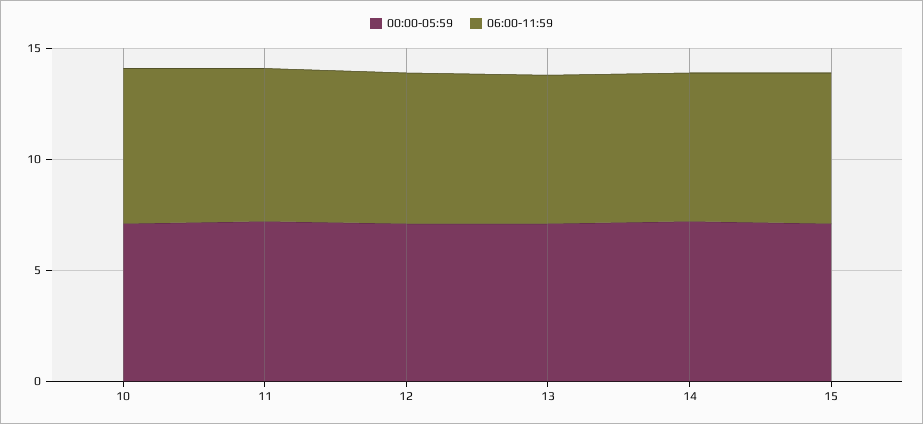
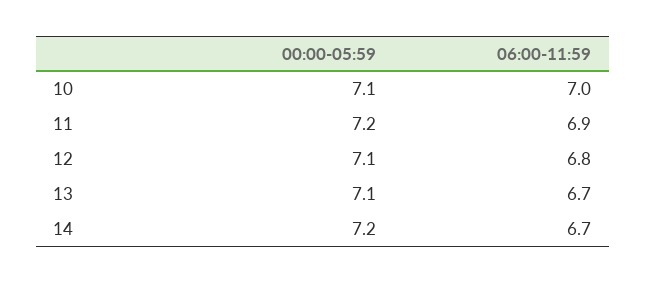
00:00-05:59, 15: 7 -> none
06:00-11:59, 15: 7 -> none

